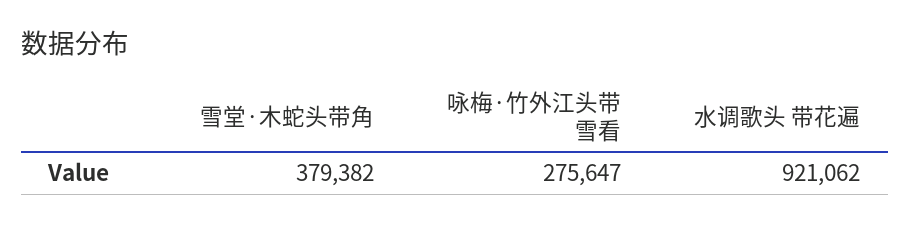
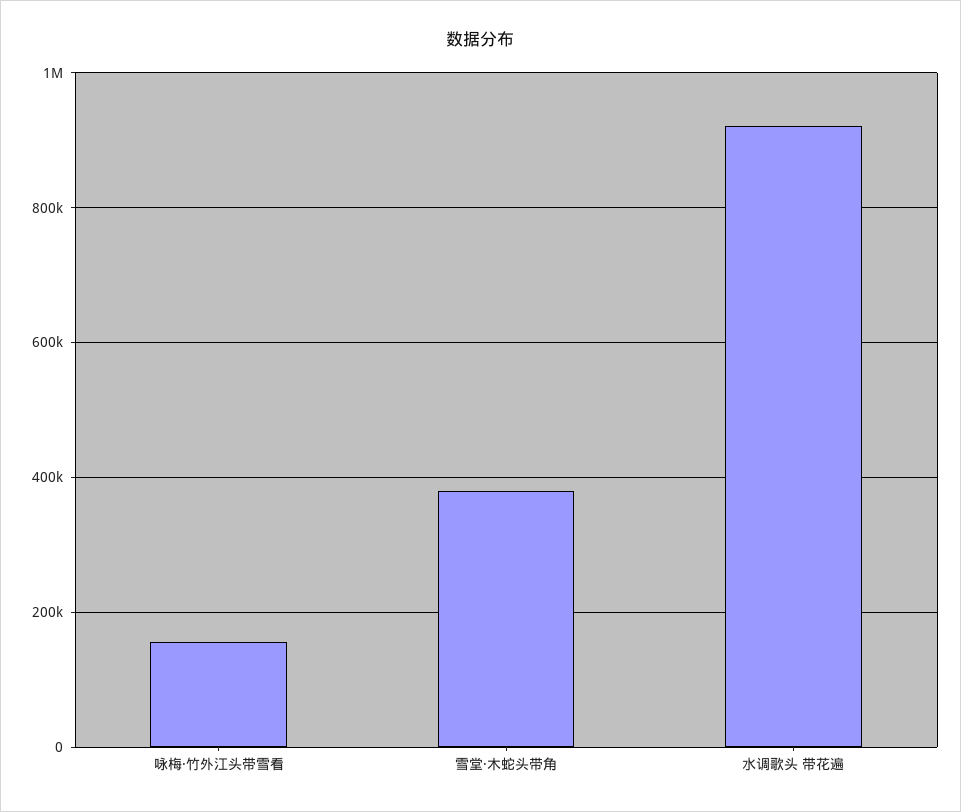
咏梅·竹外江头带雪看: 275647 -> 160000

